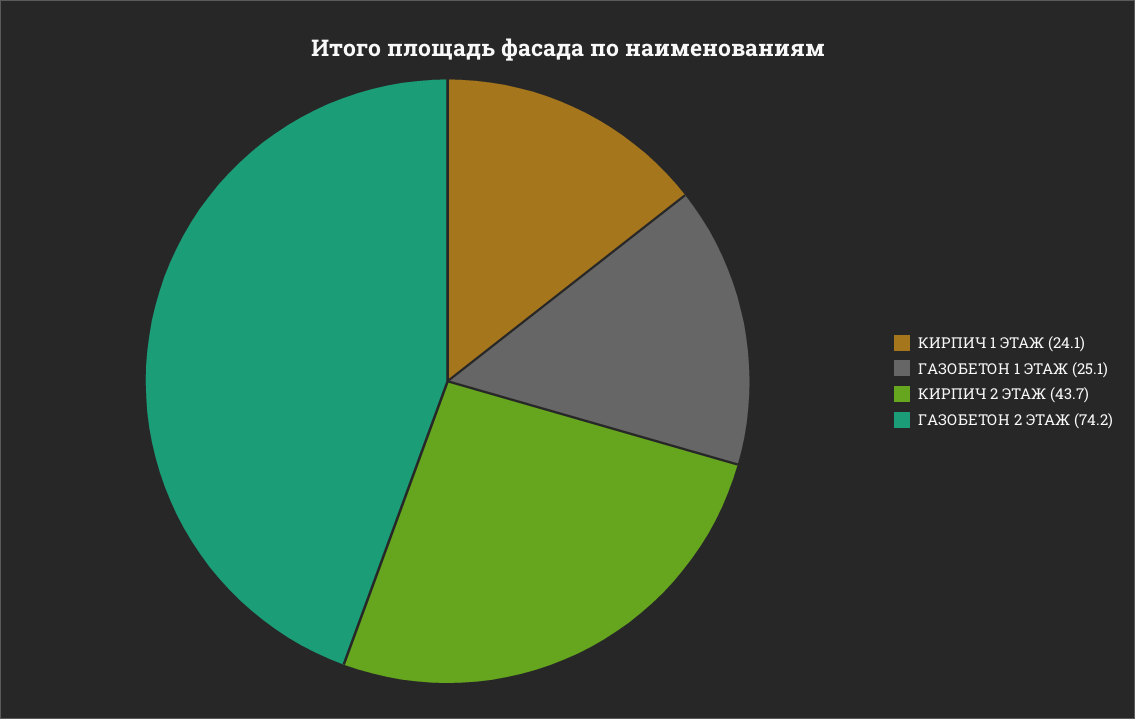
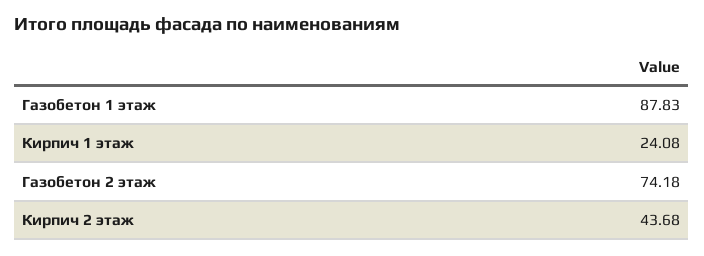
ГАЗОБЕТОН 1 ЭТАЖ: 25.1 -> 87.83

